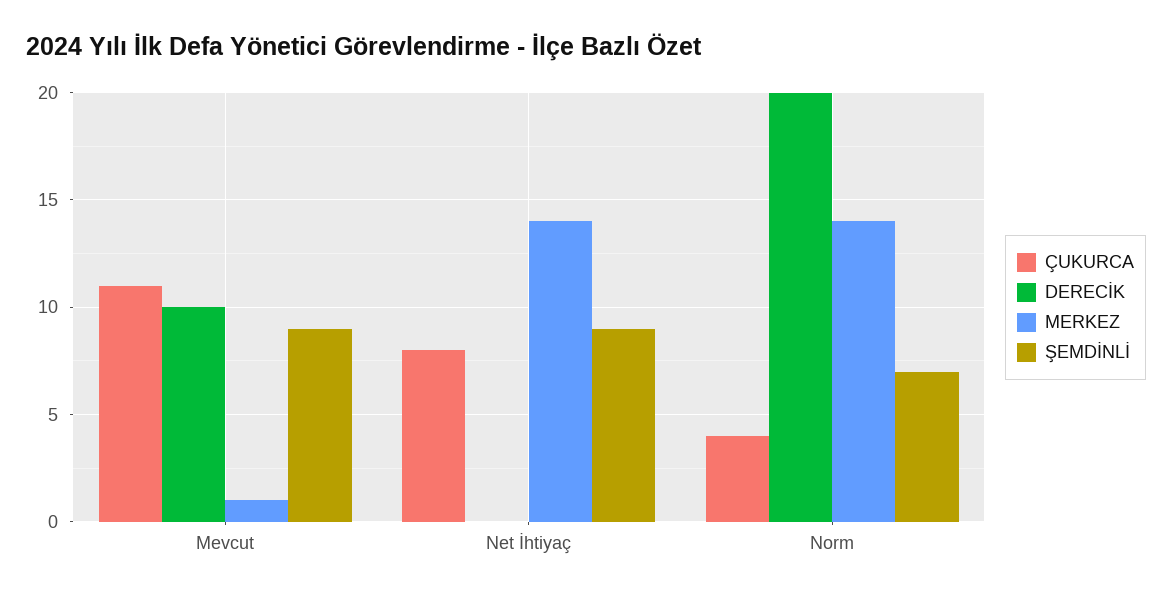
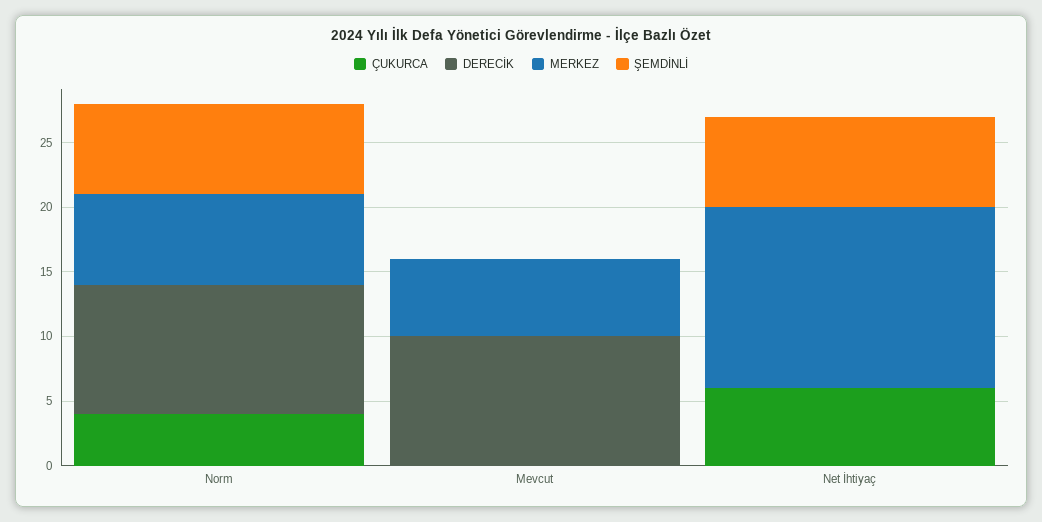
ÇUKURCA, Mevcut: 11 -> 0
MERKEZ, Mevcut: 1 -> 6
ŞEMDİNLİ, Mevcut: 9 -> 0
ÇUKURCA, Net İhtiyaç: 8 -> 6
ŞEMDİNLİ, Net İhtiyaç: 9 -> 7
DERECİK, Norm: 20 -> 10
MERKEZ, Norm: 14 -> 7

